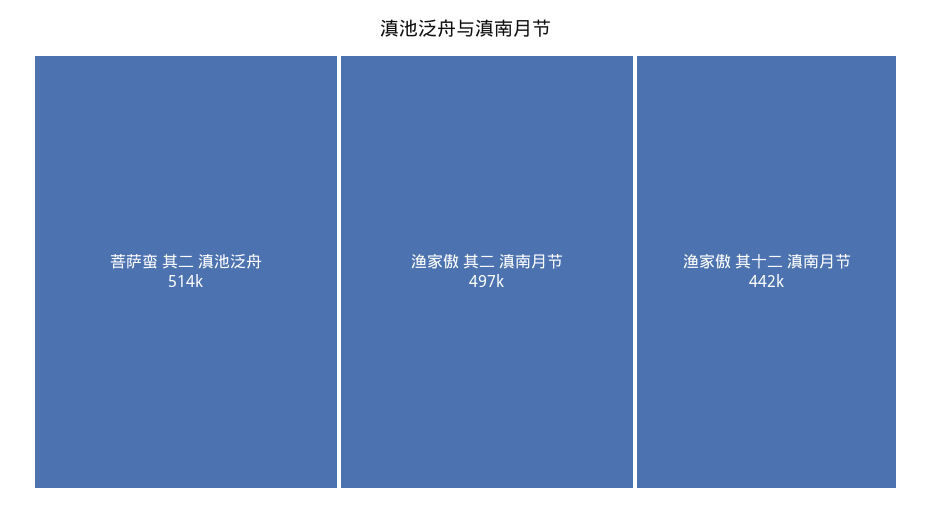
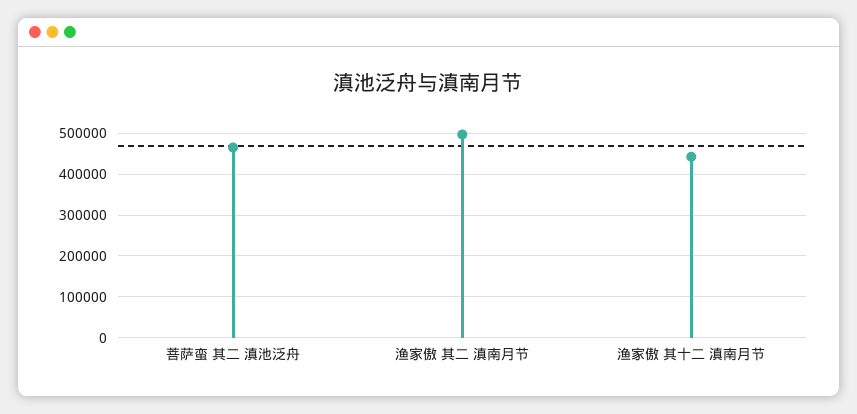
菩萨蛮 其二 滇池泛舟: 514000 -> 460000

